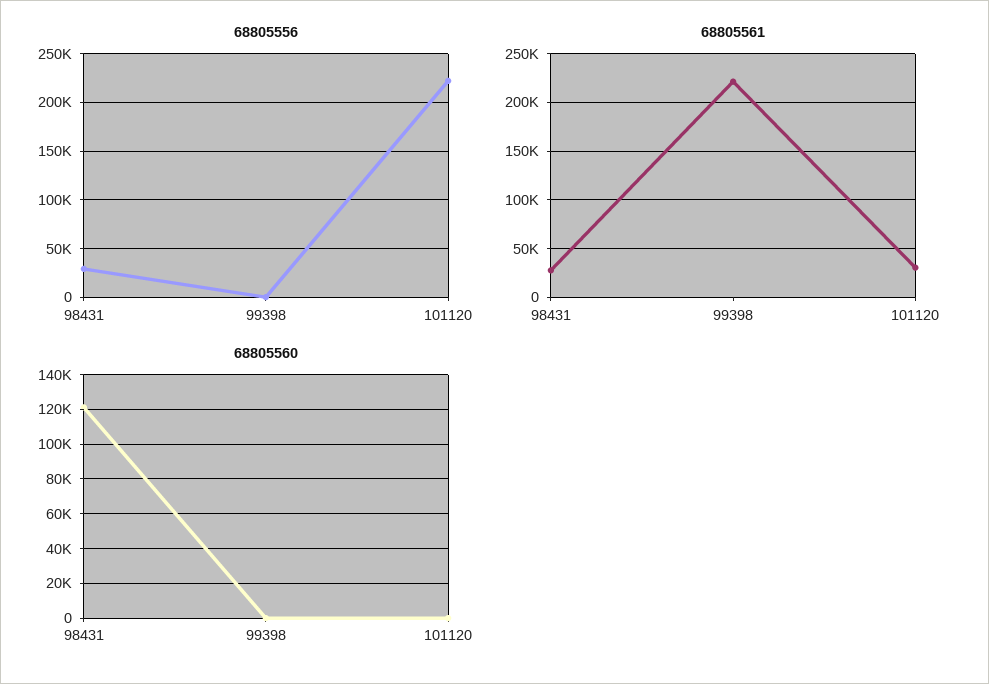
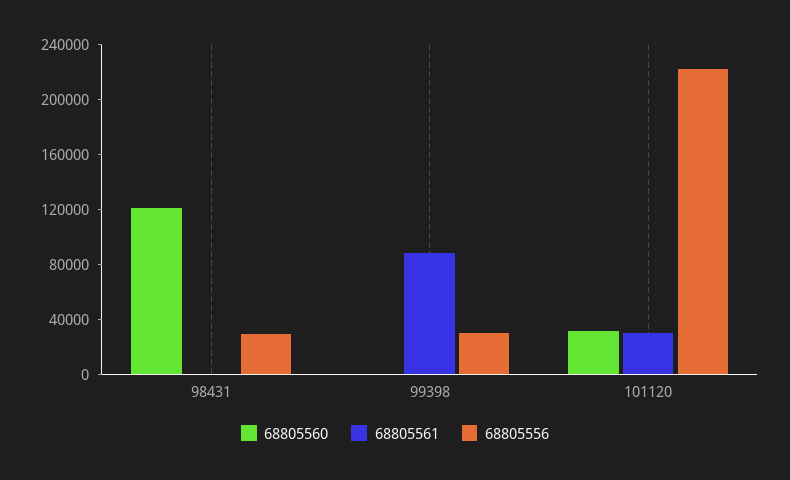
68805556, 99398: 0 -> 30000
68805561, 98431: 30000 -> 0
68805561, 99398: 220000 -> 90000
68805560, 101120: 0 -> 30000

